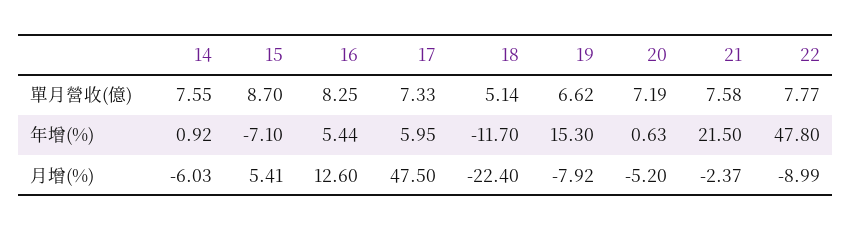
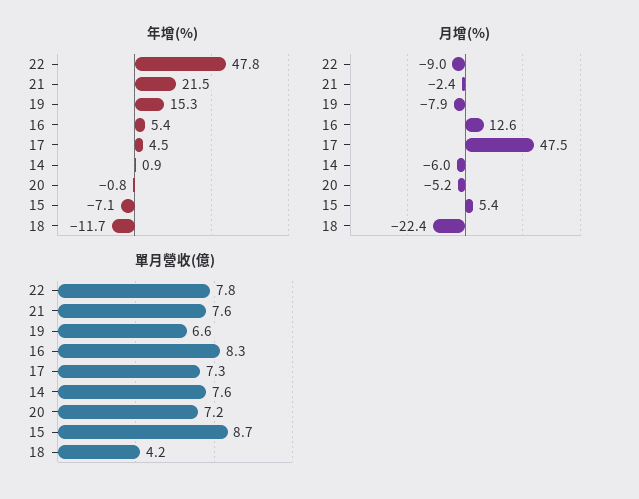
單月營收(億), 18: 5.14 -> 4.2
年增(%), 17: 5.95 -> 4.5
年增(%), 20: 0.63 -> -0.8

